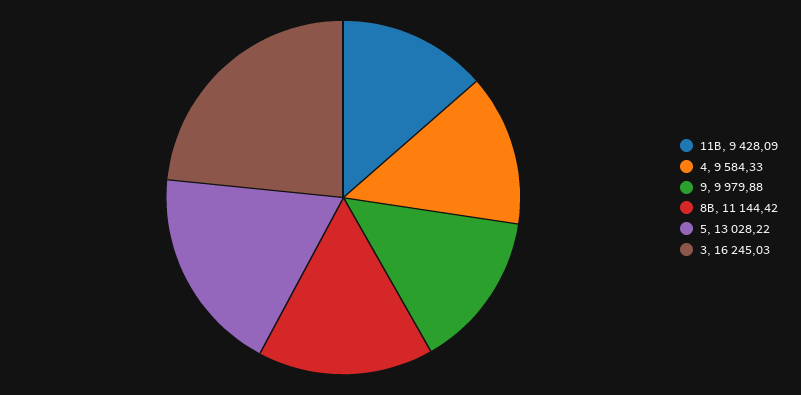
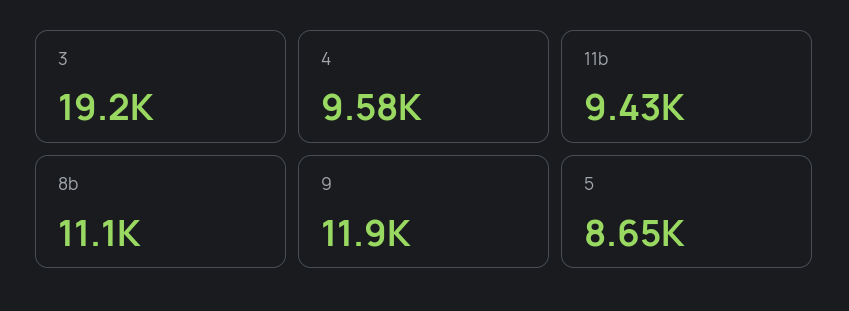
9: 9979.88 -> 11900
5: 13028.22 -> 8650
3: 16245.03 -> 19200

